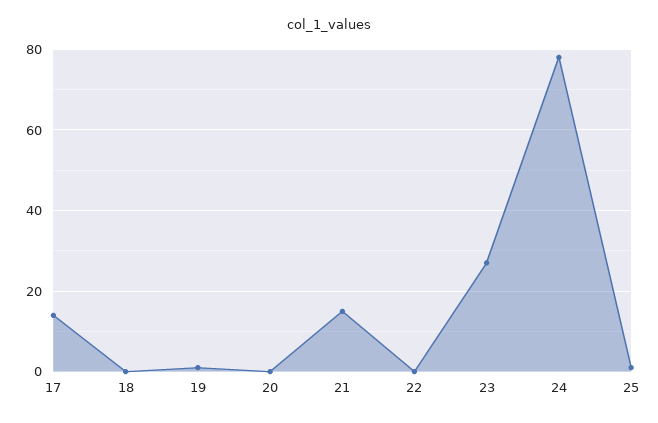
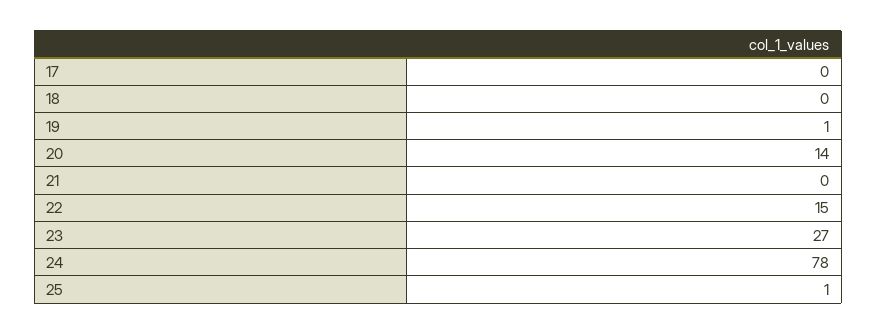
17: 15 -> 0
20: 0 -> 14
21: 15 -> 0
22: 0 -> 15

